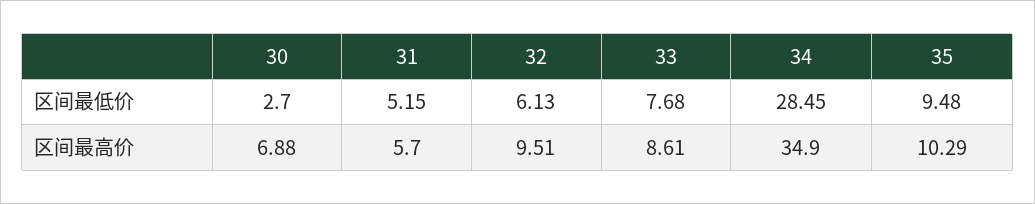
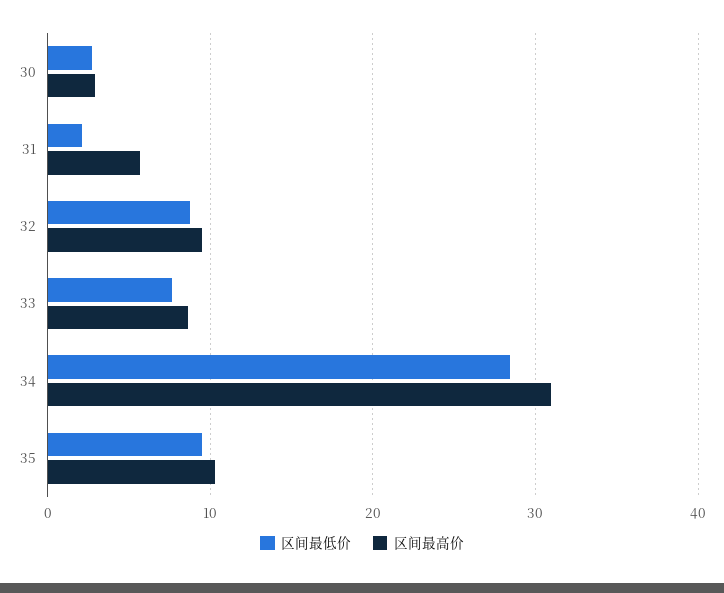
区间最低价, 31: 5.15 -> 2
区间最低价, 32: 6.13 -> 9
区间最高价, 30: 6.88 -> 3
区间最高价, 34: 34.9 -> 31

